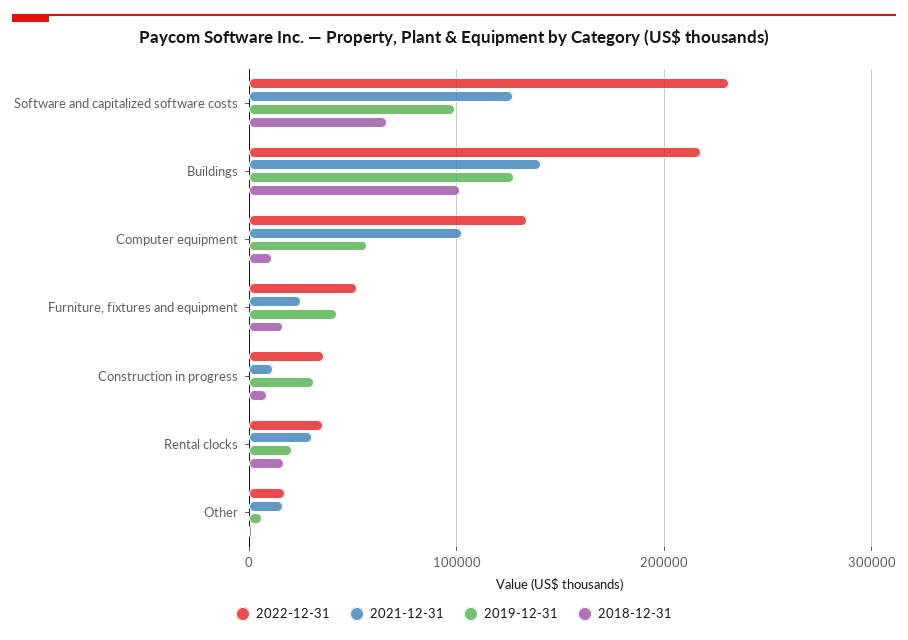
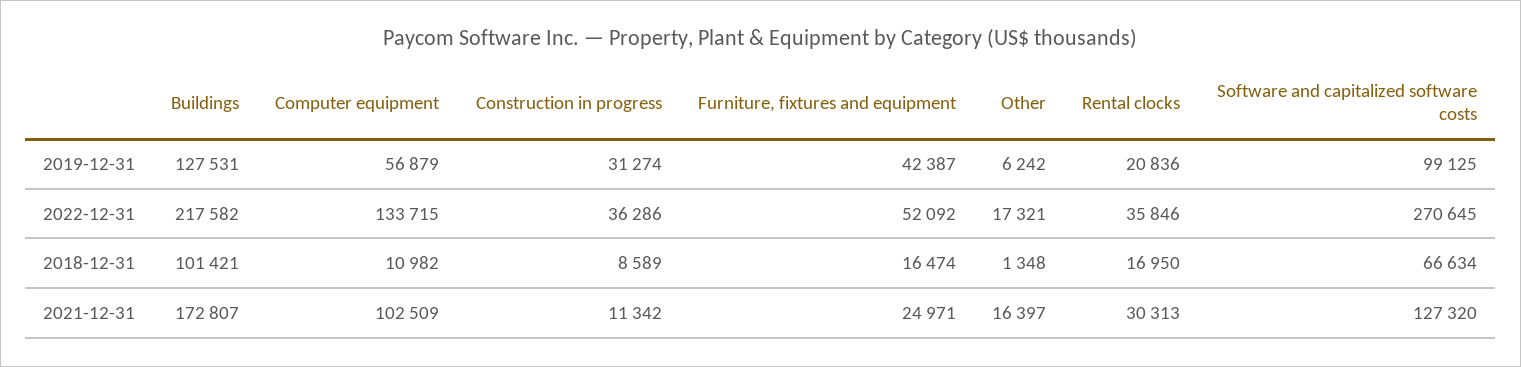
2022-12-31, Software and capitalized software costs: 230000 -> 270645
2021-12-31, Buildings: 140000 -> 172807

